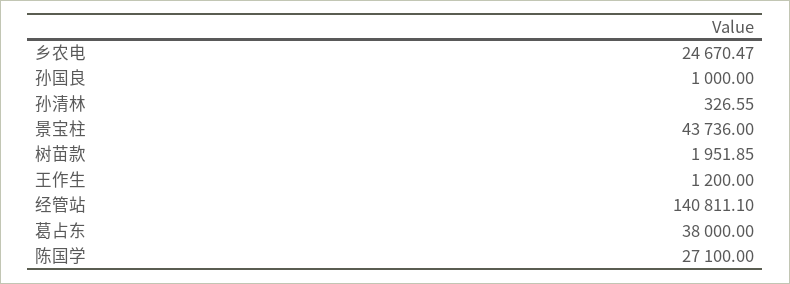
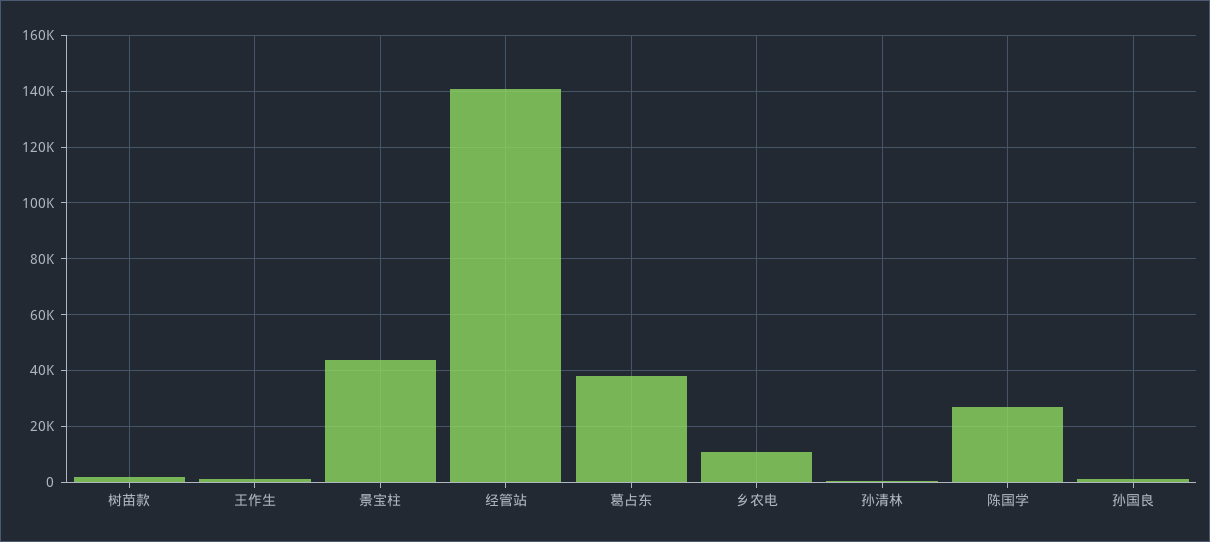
乡农电: 24670.47 -> 10000

